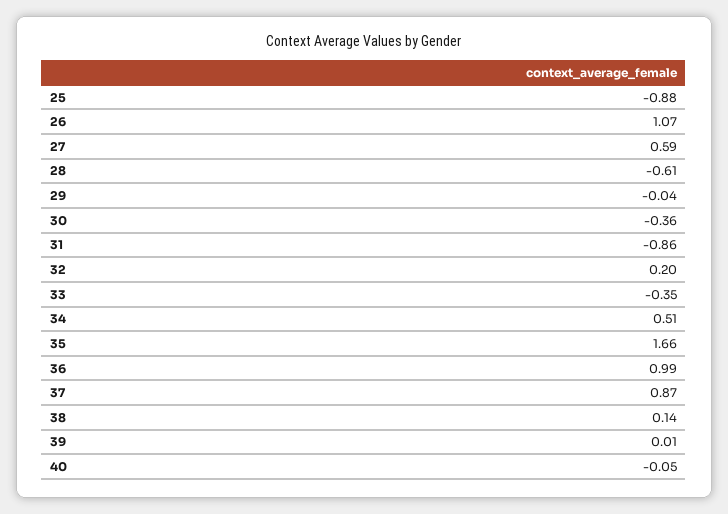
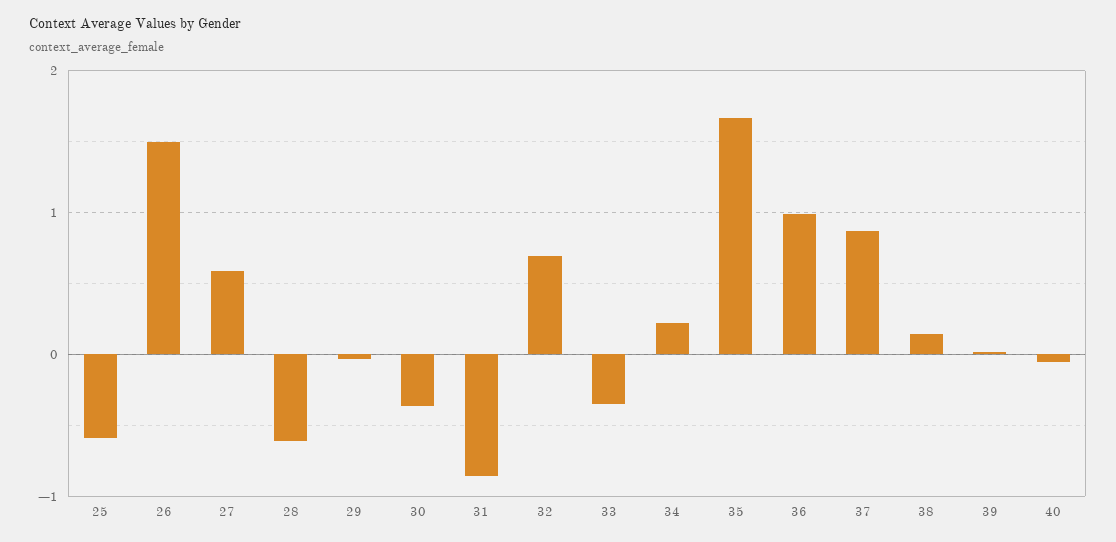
25: -0.88 -> -0.6
26: 1.07 -> 1.5
32: 0.2 -> 0.7
34: 0.51 -> 0.2

